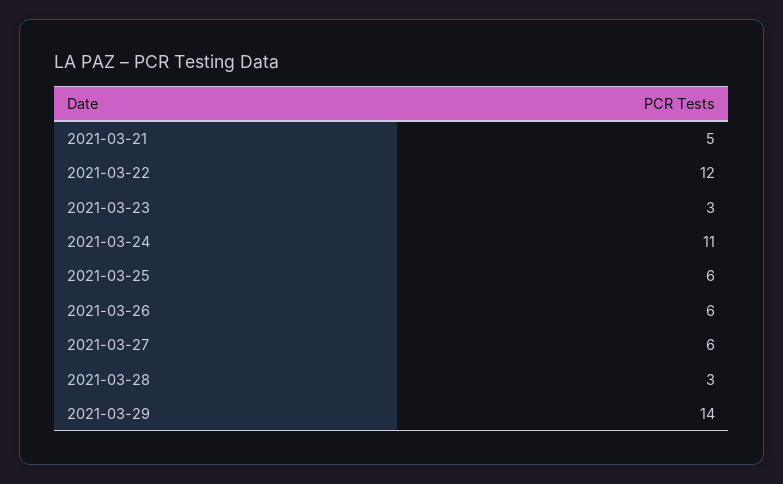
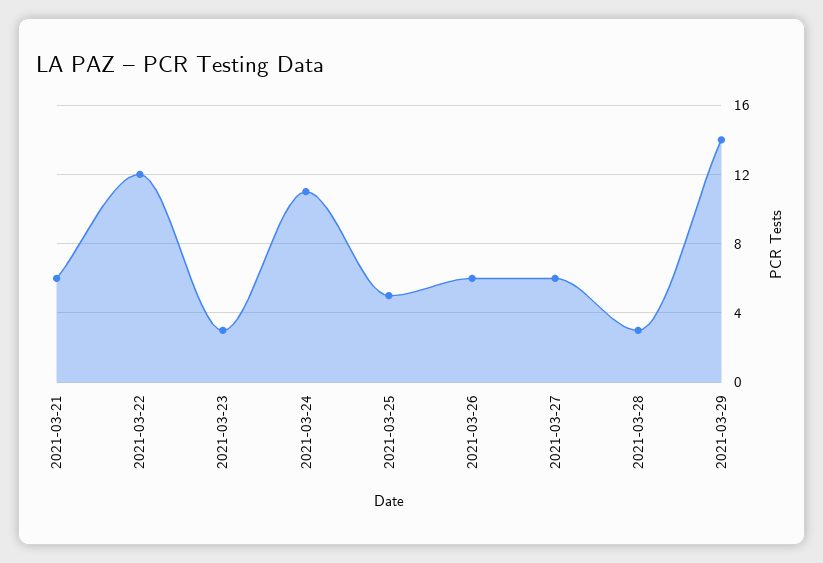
2021-03-21: 5 -> 6
2021-03-25: 6 -> 5

